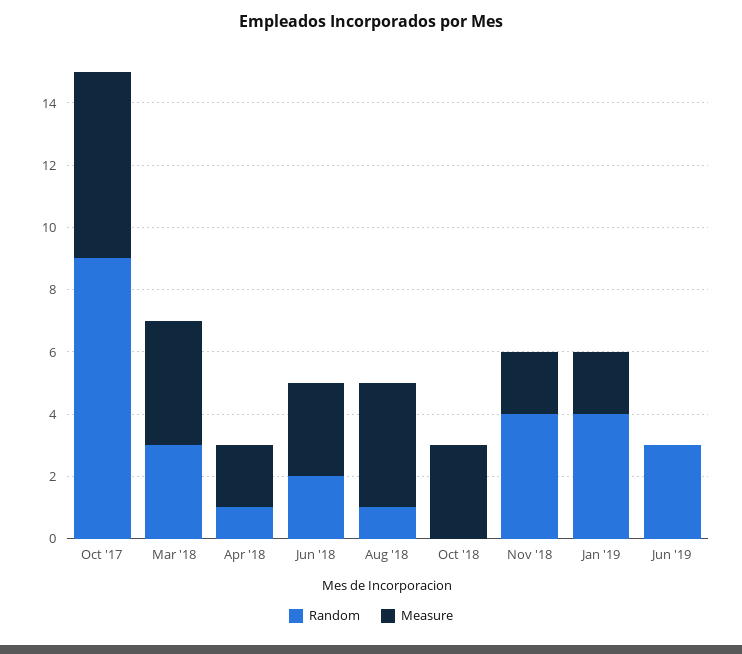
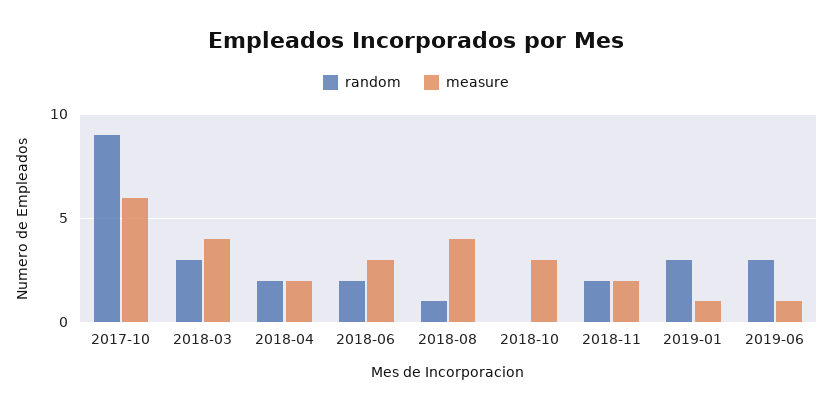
Random, Apr '18: 1 -> 2
Random, Nov '18: 4 -> 2
Random, Jan '19: 4 -> 3
Measure, Jan '19: 2 -> 1
Measure, Jun '19: 0 -> 1

